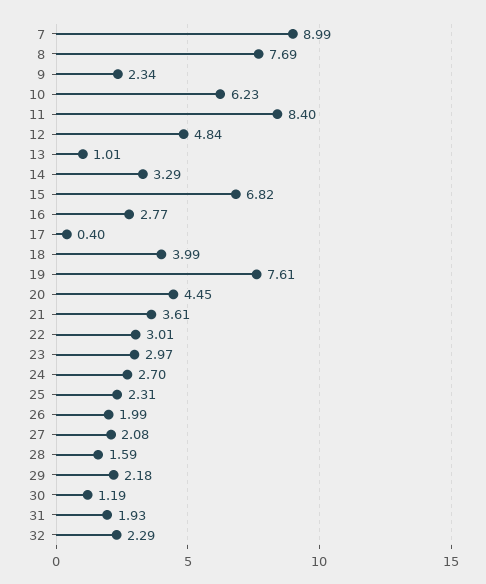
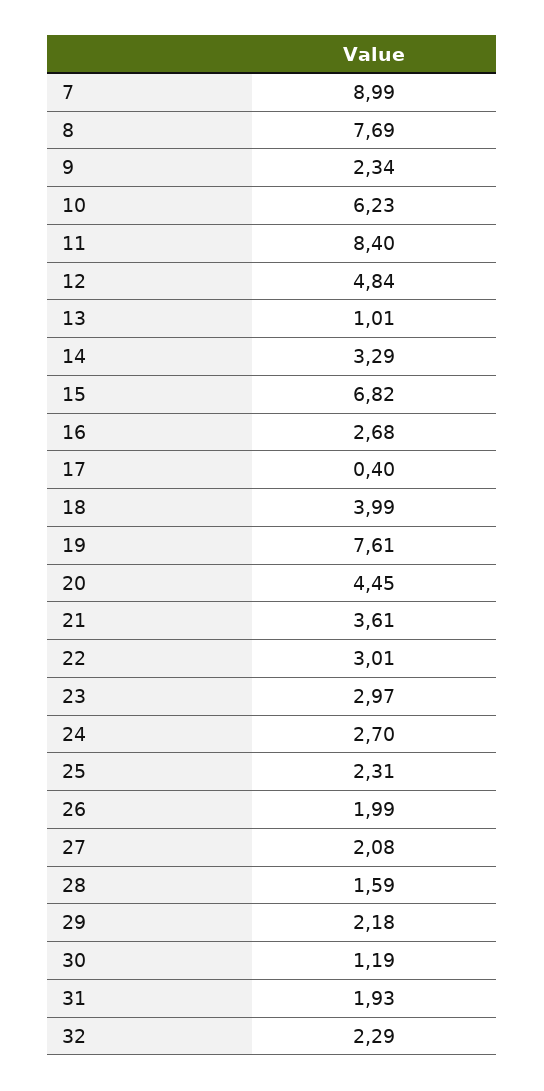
16: 2.77 -> 2.68

